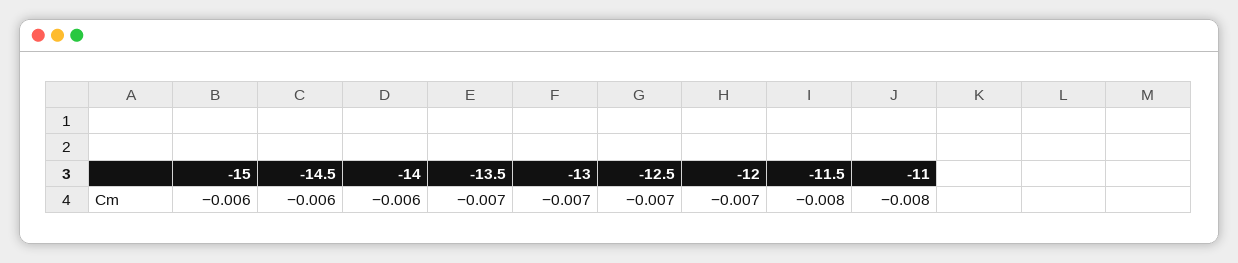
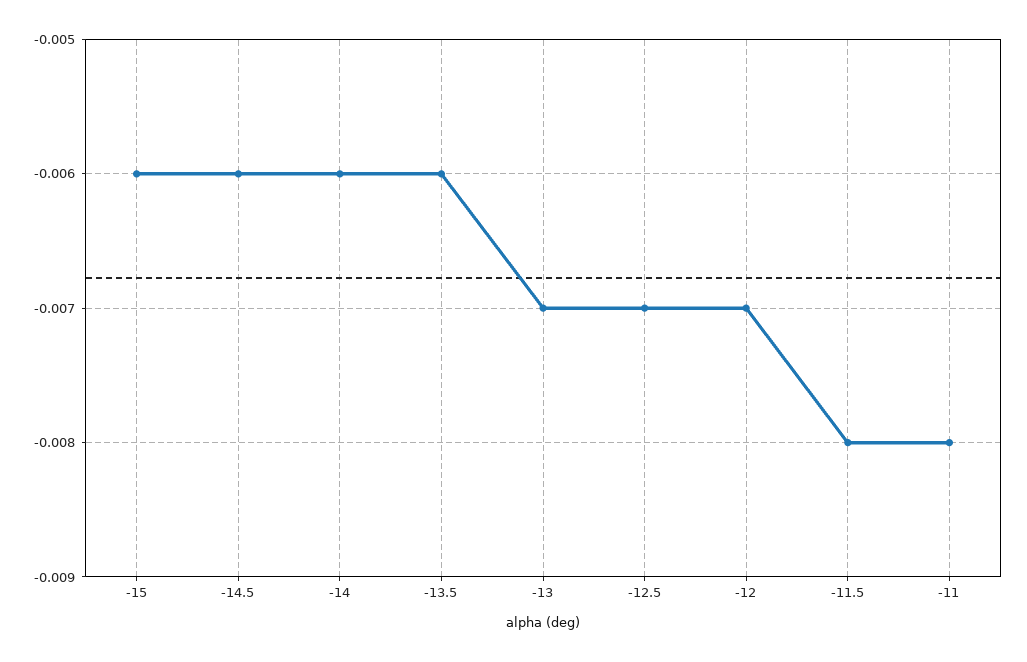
-13.5: -0.007 -> -0.006

